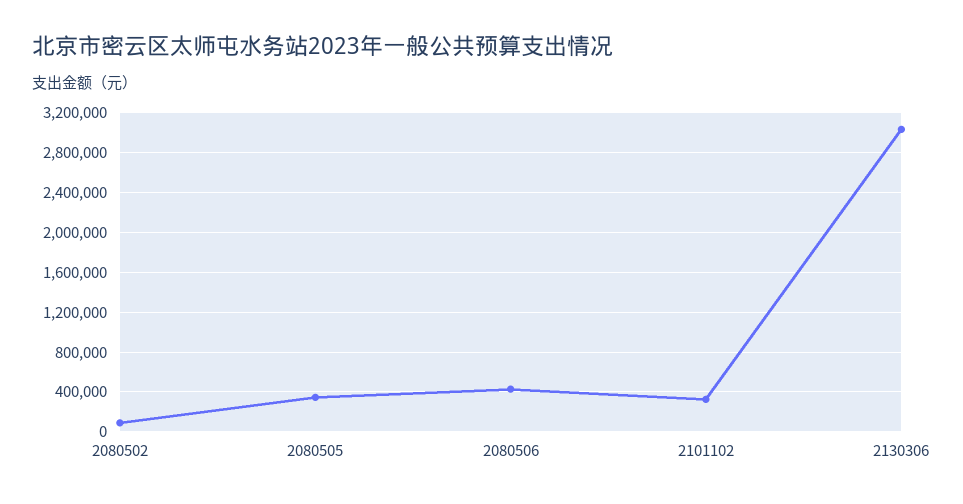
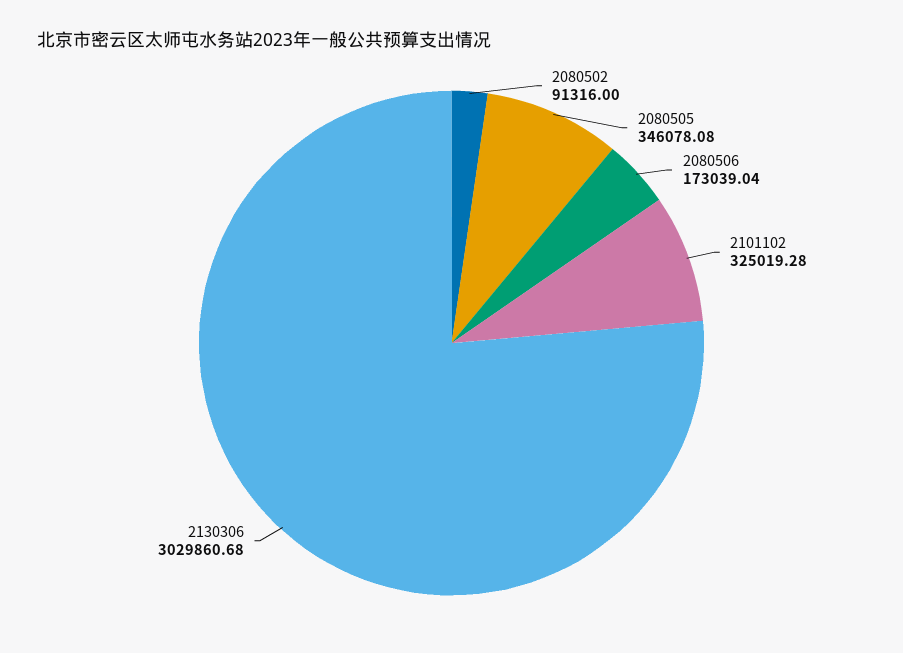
2080506: 400000 -> 173039.04

